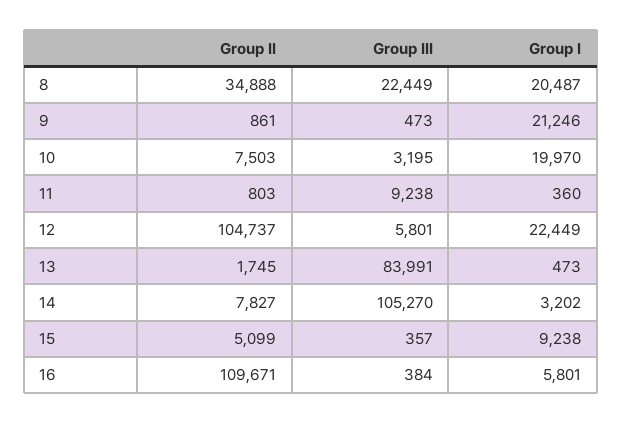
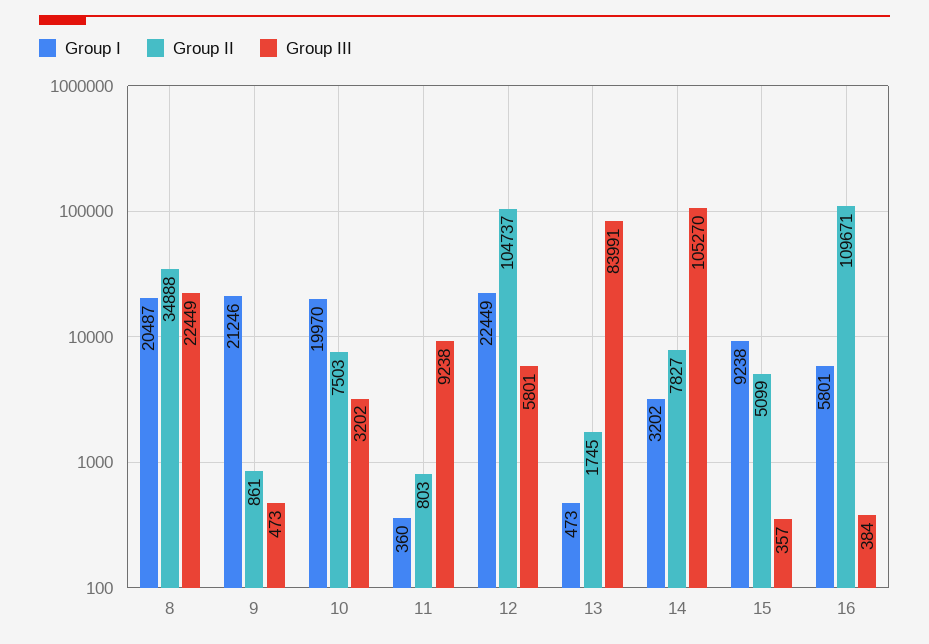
Group III, 10: 3195 -> 3202

